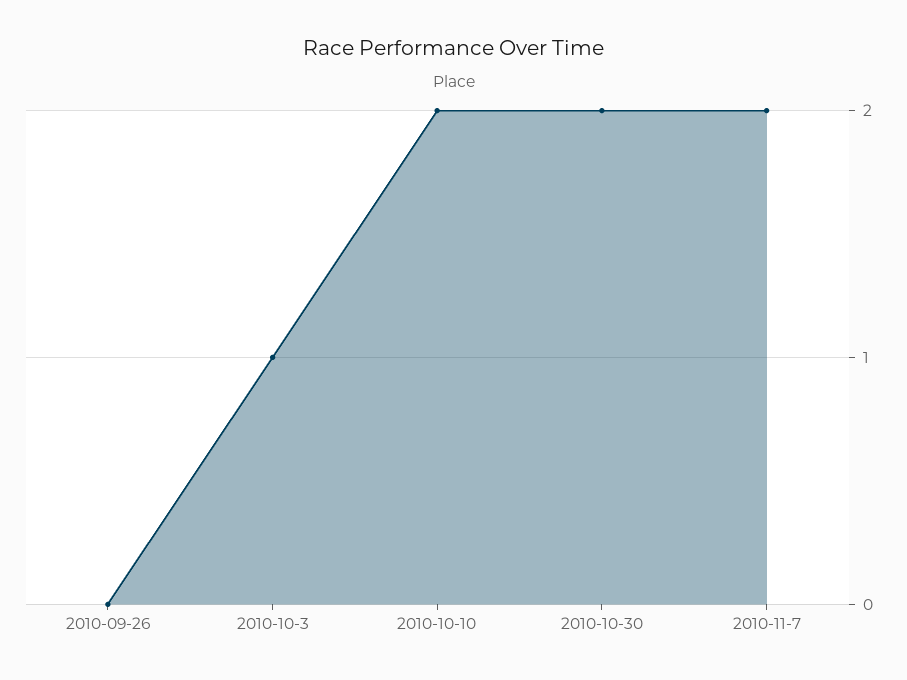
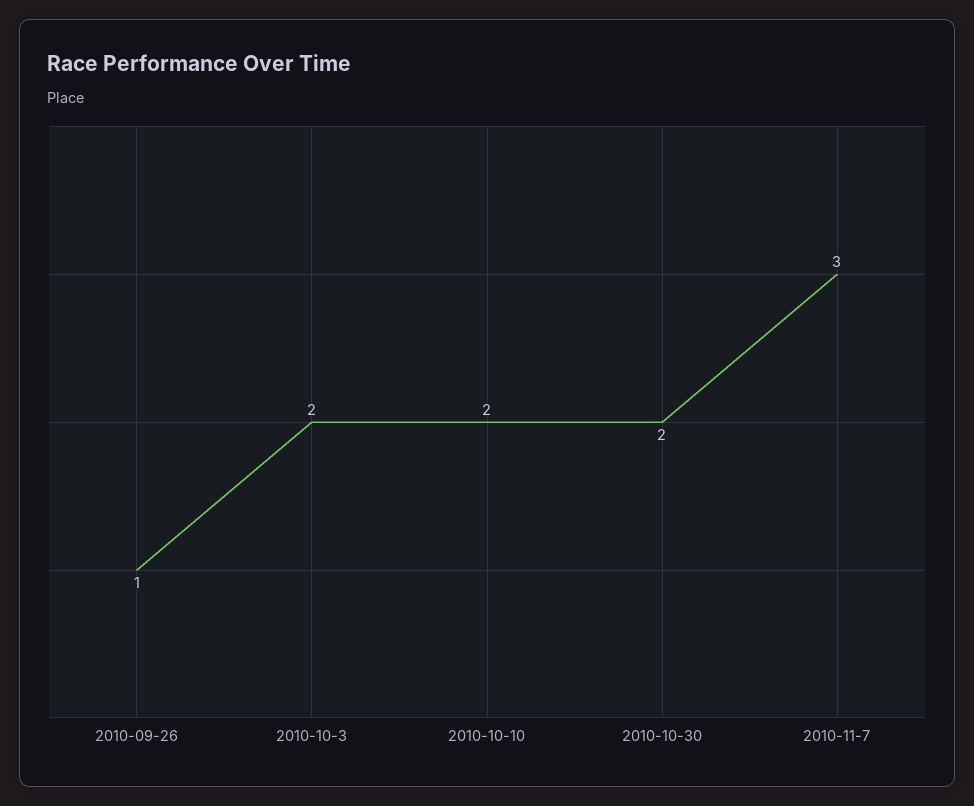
2010-09-26: 0 -> 1
2010-10-3: 1 -> 2
2010-11-7: 2 -> 3

